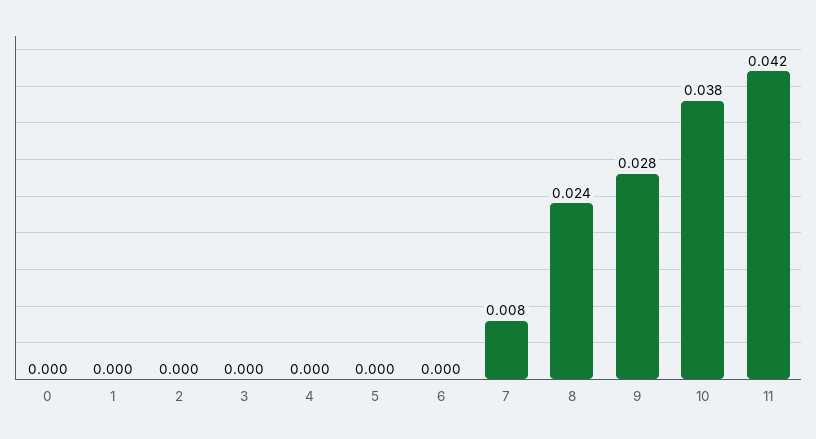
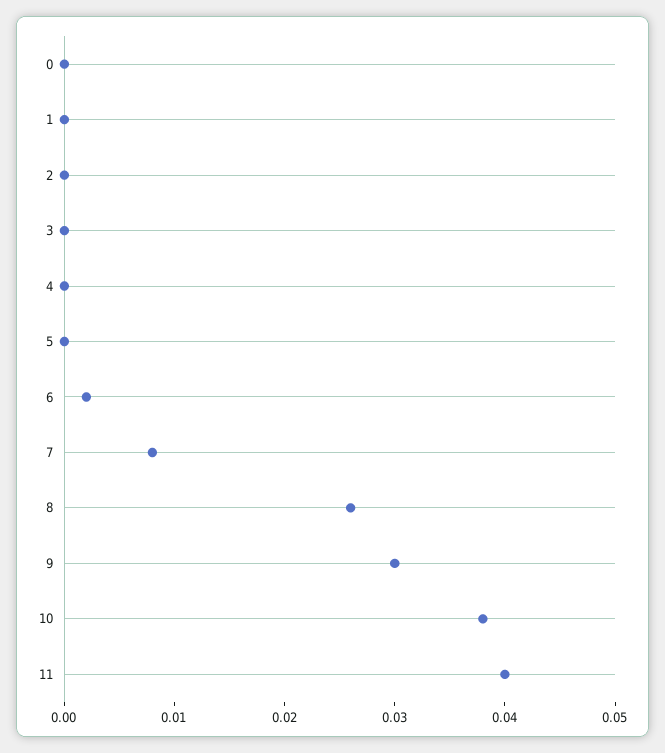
6: 0 -> 0.002
8: 0.024 -> 0.026
9: 0.028 -> 0.03
11: 0.042 -> 0.04

